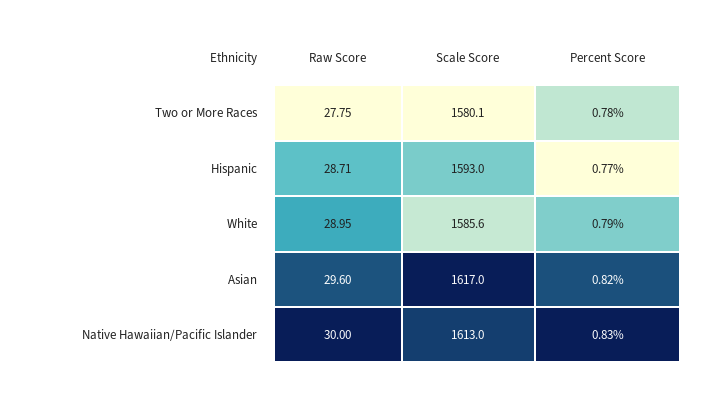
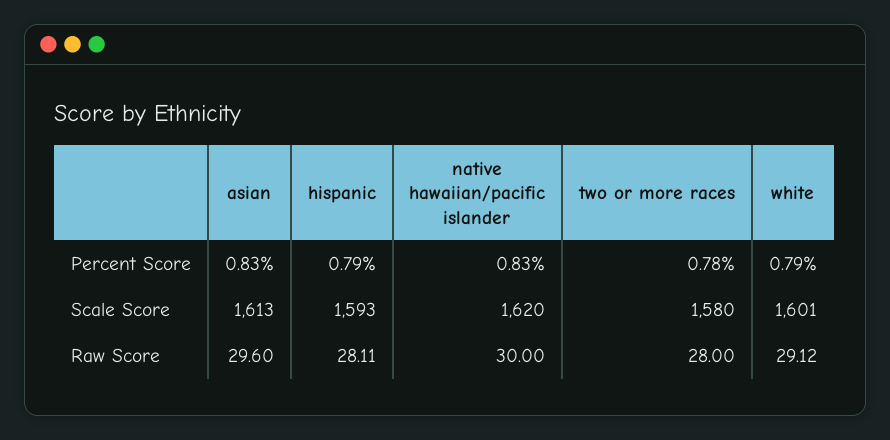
Raw Score, Two or More Races: 27.75 -> 28
Raw Score, Hispanic: 28.71 -> 28.11
Percent Score, Hispanic: 0.77 -> 0.79
Raw Score, White: 28.95 -> 29.12
Scale Score, White: 1585.6 -> 1601
Scale Score, Asian: 1617 -> 1613
Percent Score, Asian: 0.82 -> 0.83
Scale Score, Native Hawaiian/Pacific Islander: 1613 -> 1620

